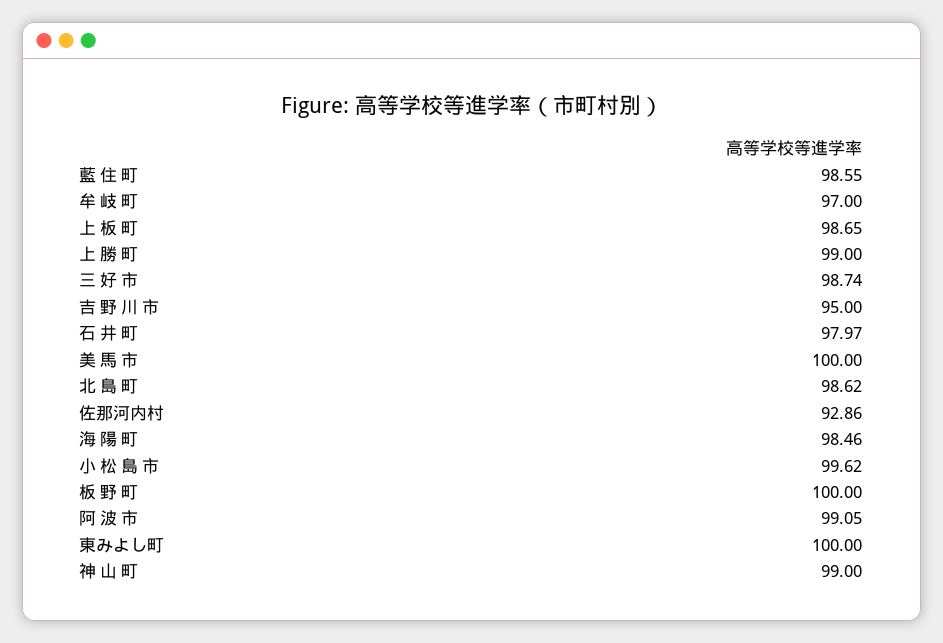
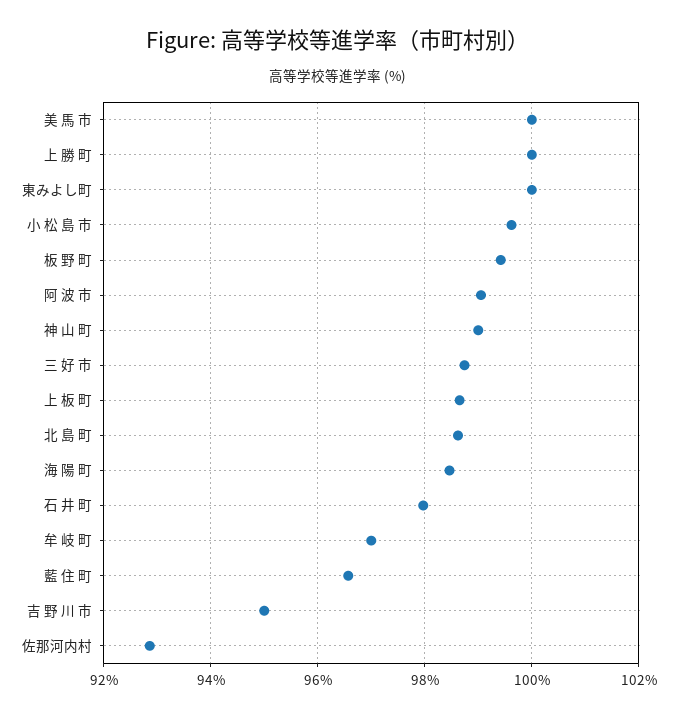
藍 住 町: 98.55 -> 96.6
上 勝 町: 99 -> 100
板 野 町: 100 -> 99.4

